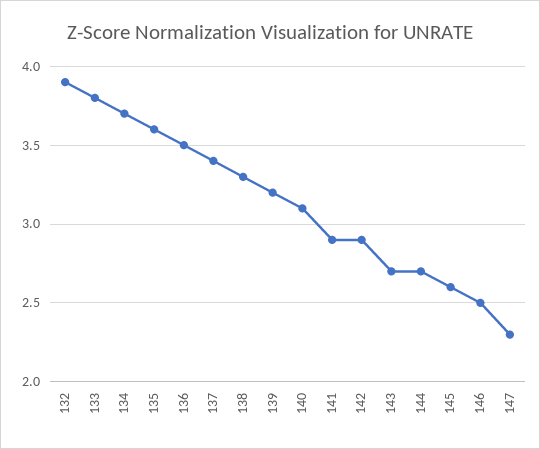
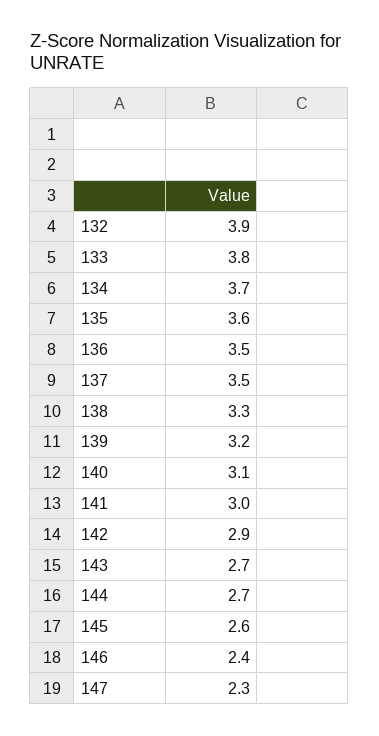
137: 3.4 -> 3.5
141: 2.9 -> 3
146: 2.5 -> 2.4

